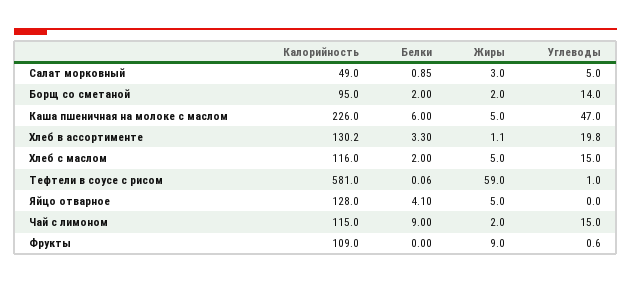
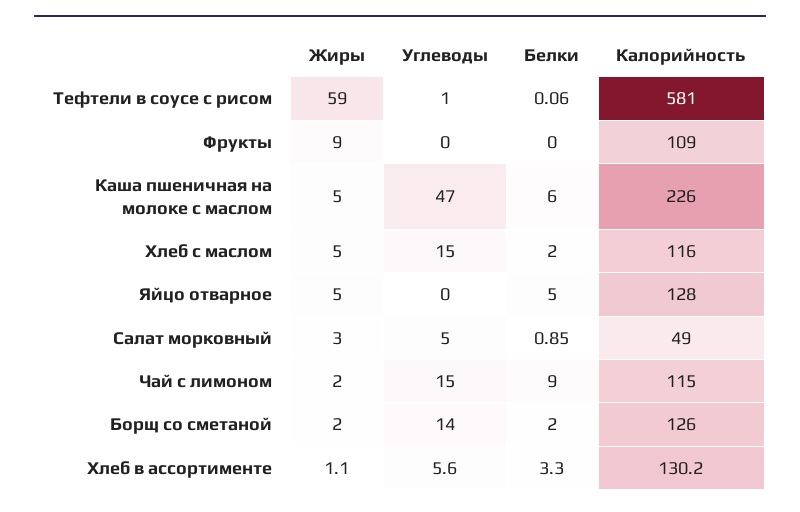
Калорийность, Борщ со сметаной: 95 -> 126
Углеводы, Хлеб в ассортименте: 19.8 -> 5.6
Белки, Яйцо отварное: 4.1 -> 5
Углеводы, Фрукты: 0.6 -> 0

